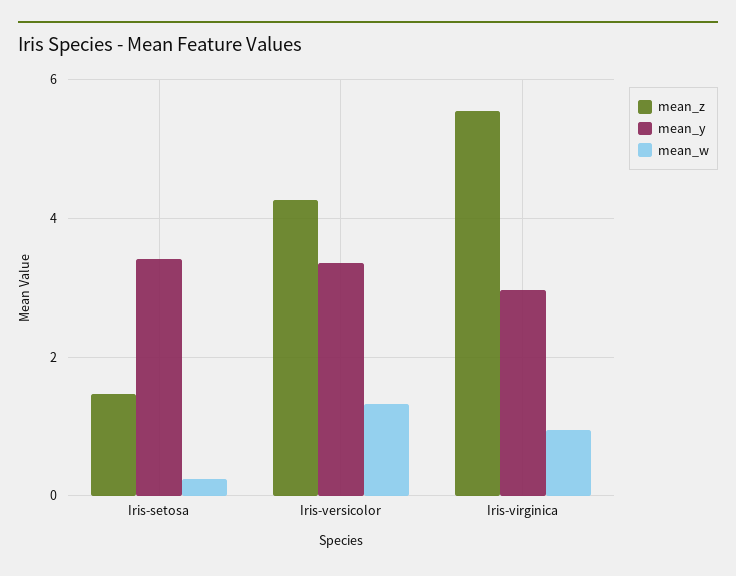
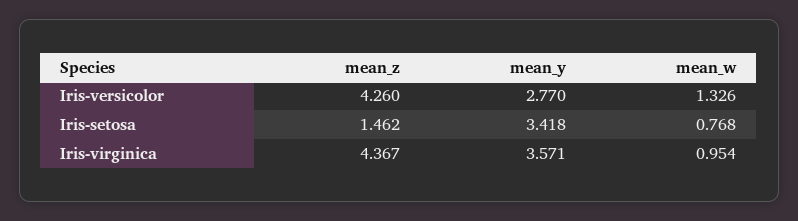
mean_w, Iris-setosa: 0.2 -> 0.768
mean_y, Iris-versicolor: 3.4 -> 2.77
mean_z, Iris-virginica: 5.6 -> 4.367
mean_y, Iris-virginica: 3 -> 3.571

